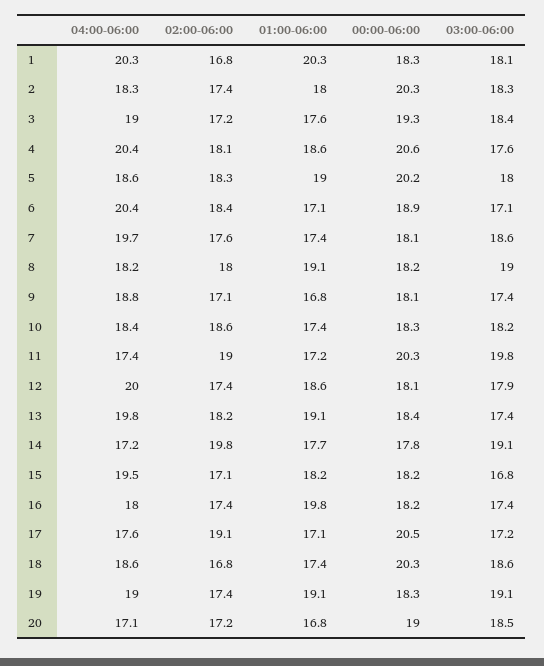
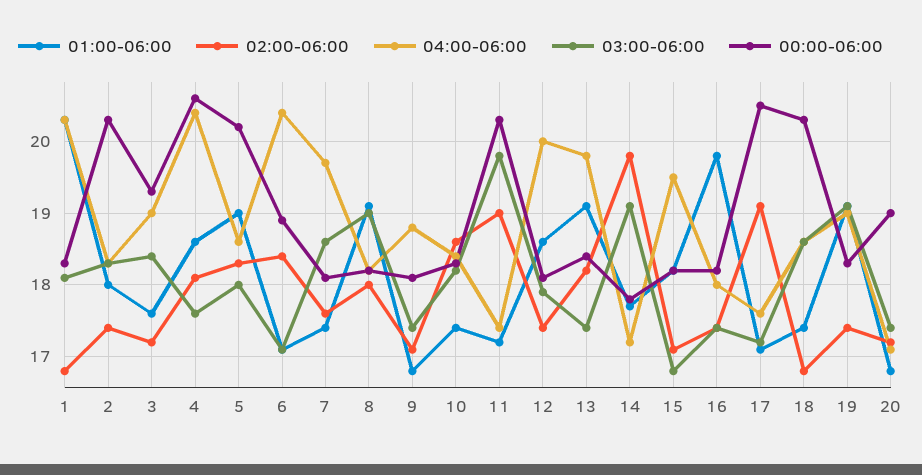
03:00-06:00, 20: 18.5 -> 17.4

